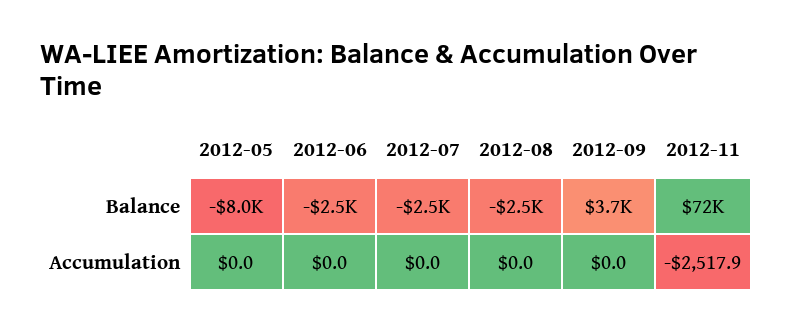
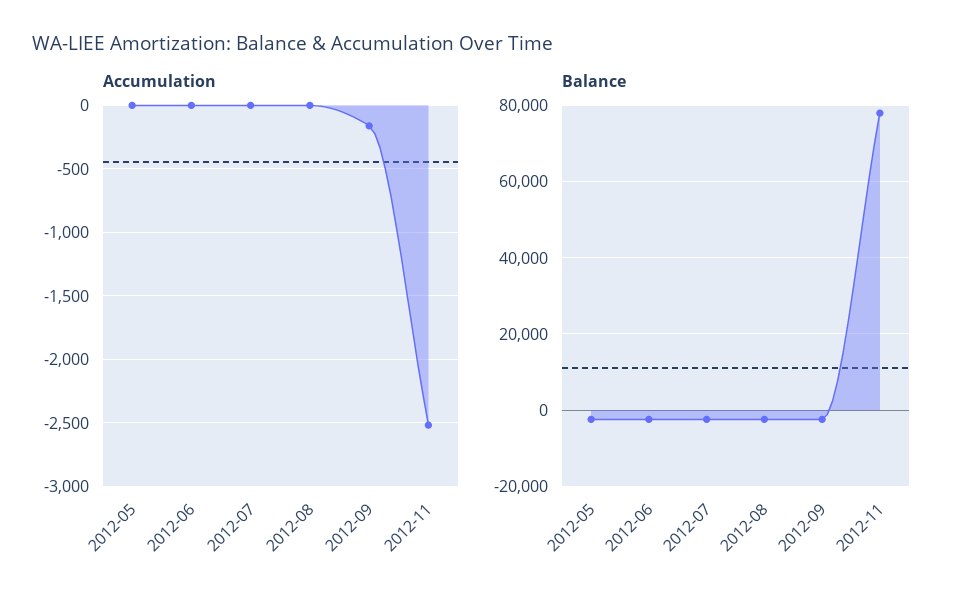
Balance, 2012-05: -8000 -> -2000
Balance, 2012-09: 3700 -> -2000
Balance, 2012-11: 72000 -> 78000
Accumulation, 2012-09: 0 -> -150

